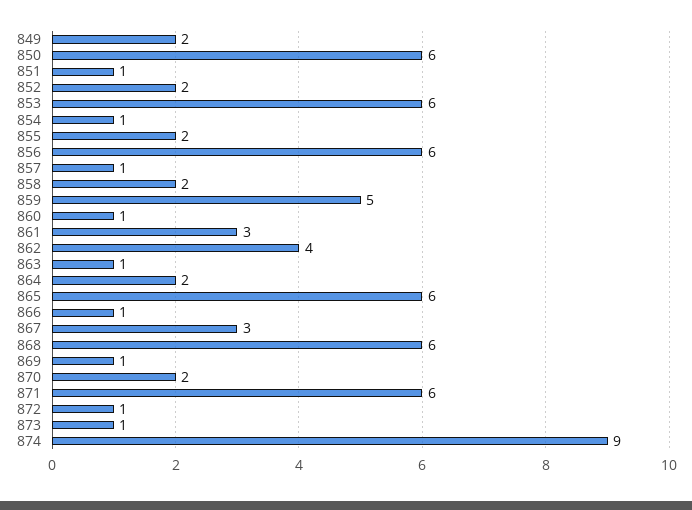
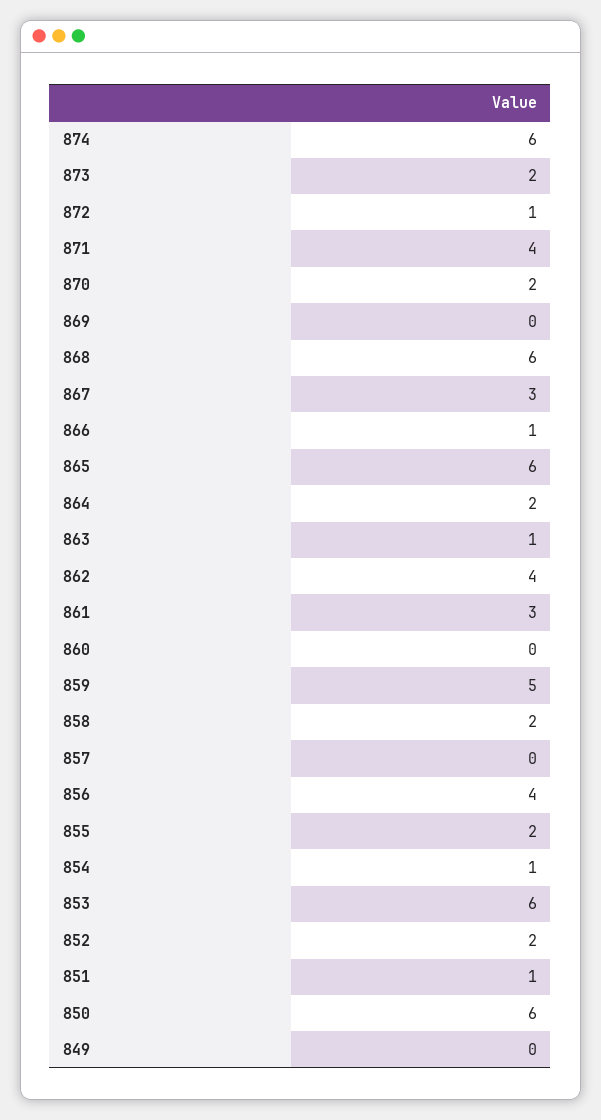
849: 2 -> 0
856: 6 -> 4
857: 1 -> 0
860: 1 -> 0
869: 1 -> 0
871: 6 -> 4
873: 1 -> 2
874: 9 -> 6

